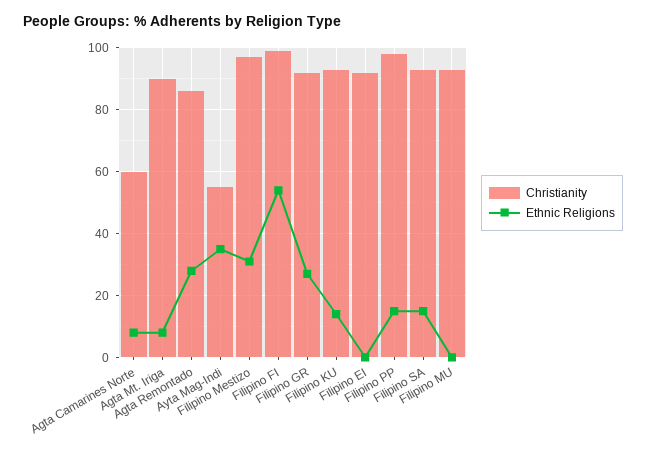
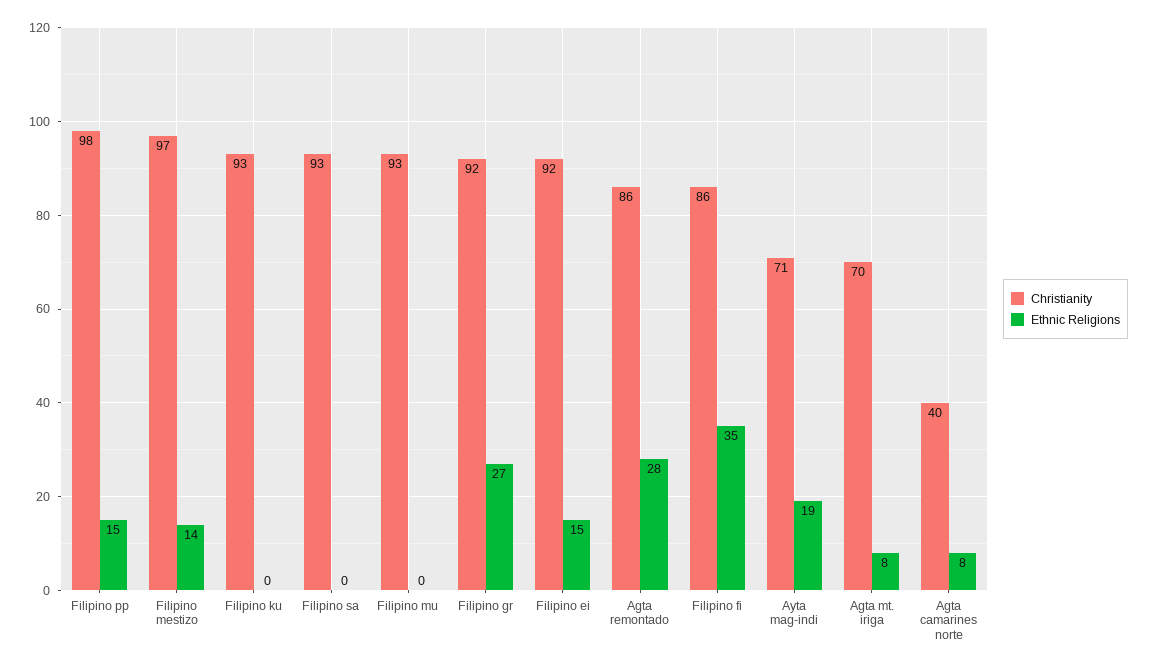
Christianity, Agta Camarines Norte: 60 -> 40
Christianity, Agta Mt. Iriga: 90 -> 70
Christianity, Ayta Mag-Indi: 55 -> 71
Ethnic Religions, Ayta Mag-Indi: 35 -> 19
Ethnic Religions, Filipino Mestizo: 30 -> 14
Christianity, Filipino FI: 100 -> 86
Ethnic Religions, Filipino FI: 55 -> 35
Ethnic Religions, Filipino KU: 15 -> 0
Ethnic Religions, Filipino EI: 0 -> 15
Ethnic Religions, Filipino SA: 15 -> 0

